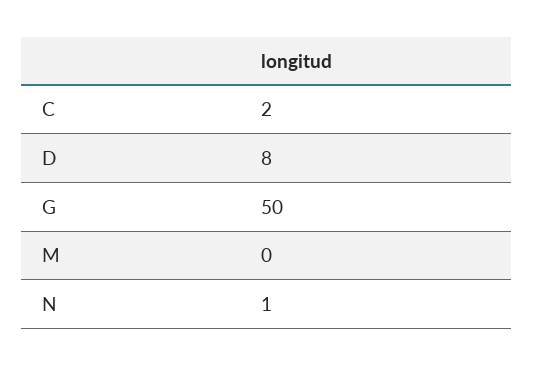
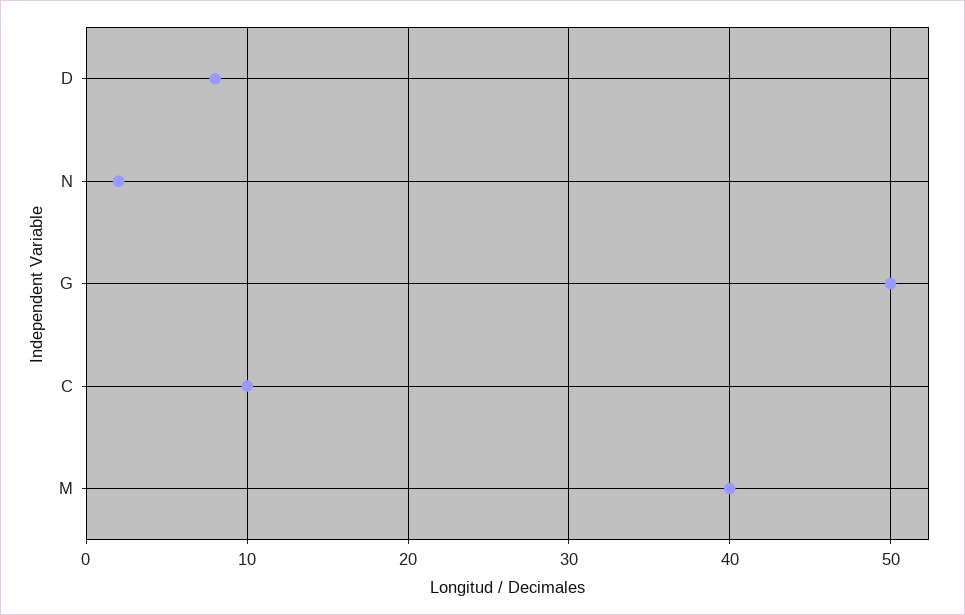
C: 2 -> 10
M: 0 -> 40
N: 1 -> 2

